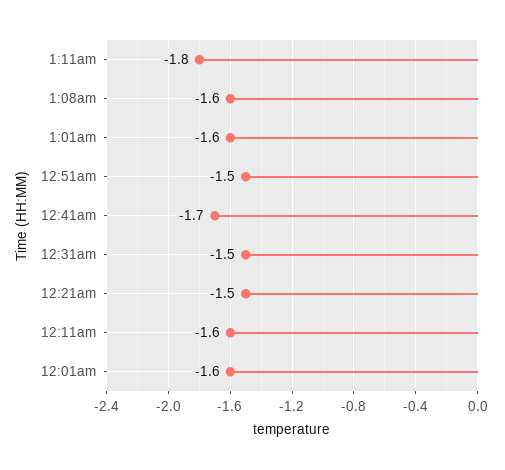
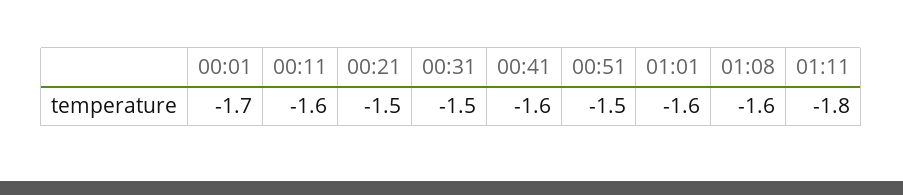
12:41am: -1.7 -> -1.6
12:01am: -1.6 -> -1.7

